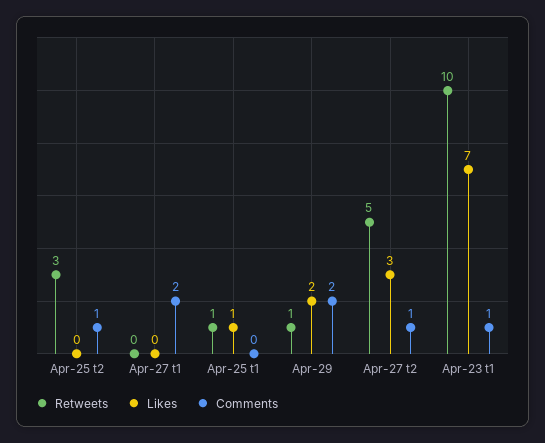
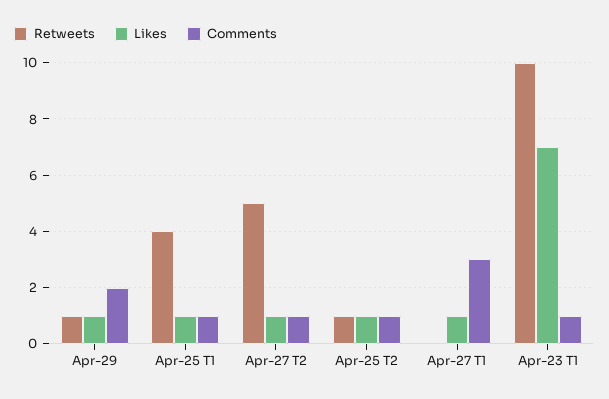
Retweets, Apr-25 t2: 3 -> 1
Likes, Apr-25 t2: 0 -> 1
Likes, Apr-27 t1: 0 -> 1
Comments, Apr-27 t1: 2 -> 3
Retweets, Apr-25 t1: 1 -> 4
Comments, Apr-25 t1: 0 -> 1
Likes, Apr-29: 2 -> 1
Likes, Apr-27 t2: 3 -> 1

